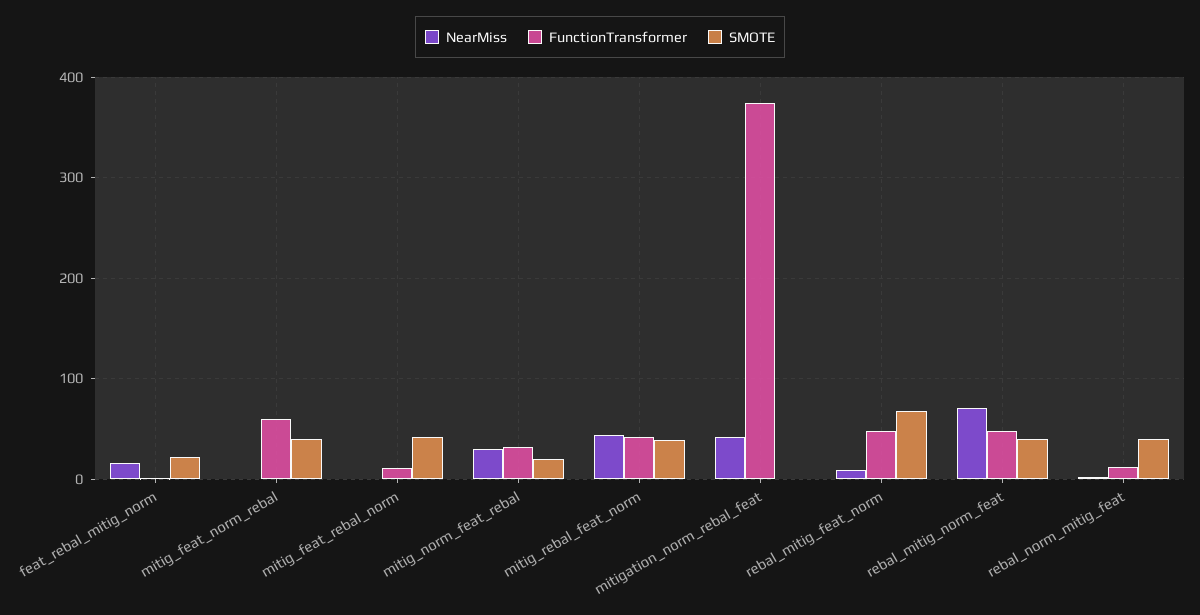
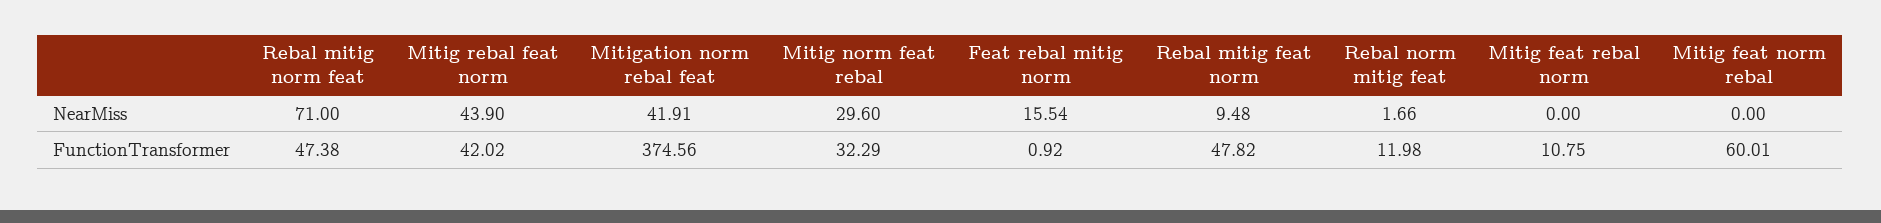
SMOTE, feat_rebal_mitig_norm: 20 -> none
SMOTE, mitig_feat_norm_rebal: 40 -> none
SMOTE, mitig_feat_rebal_norm: 40 -> none
SMOTE, mitig_norm_feat_rebal: 20 -> none
SMOTE, mitig_rebal_feat_norm: 40 -> none
SMOTE, mitigation_norm_rebal_feat: 0 -> none
SMOTE, rebal_mitig_feat_norm: 70 -> none
SMOTE, rebal_mitig_norm_feat: 40 -> none
SMOTE, rebal_norm_mitig_feat: 40 -> none

